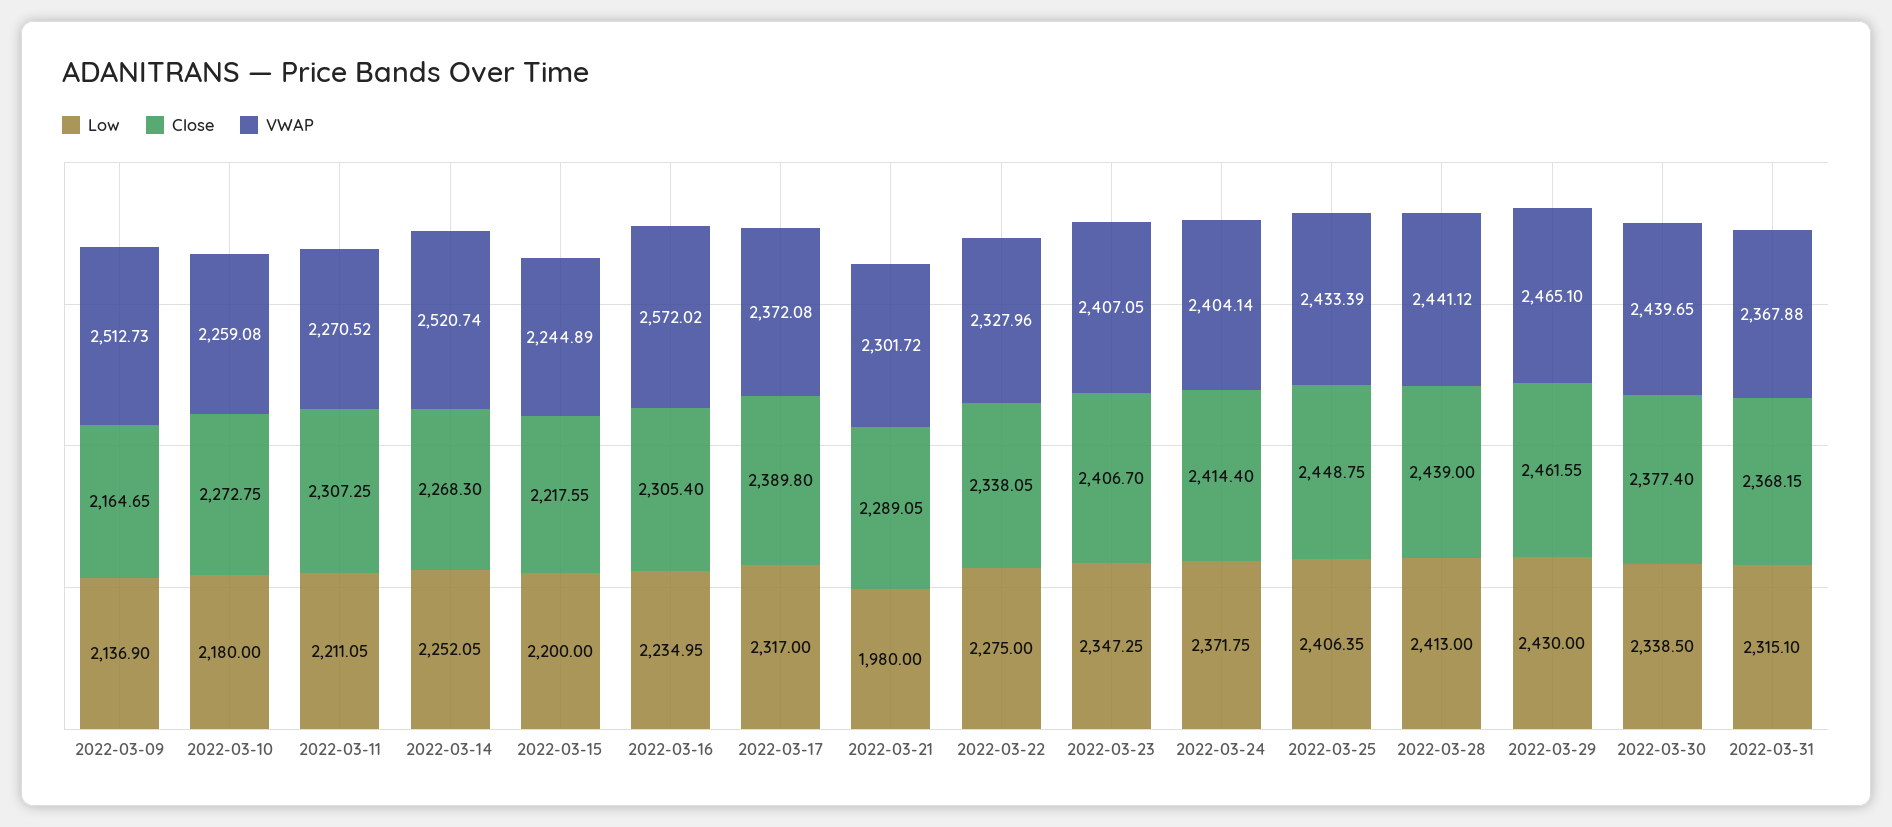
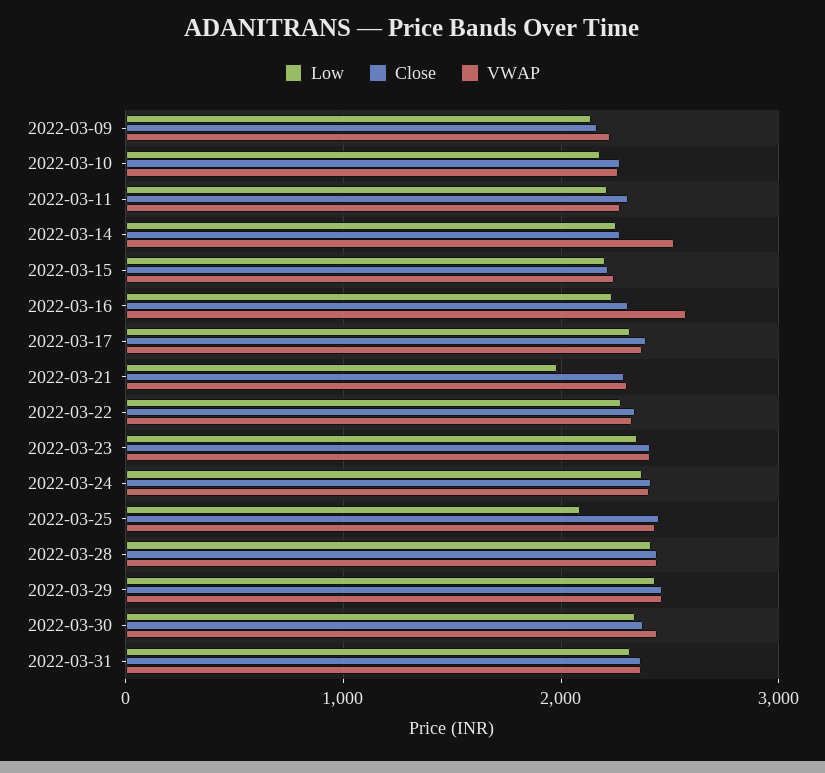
VWAP, 2022-03-09: 2512.73 -> 2200
Low, 2022-03-25: 2406.35 -> 2100

